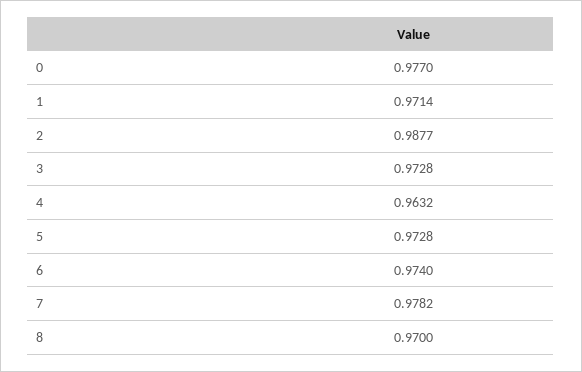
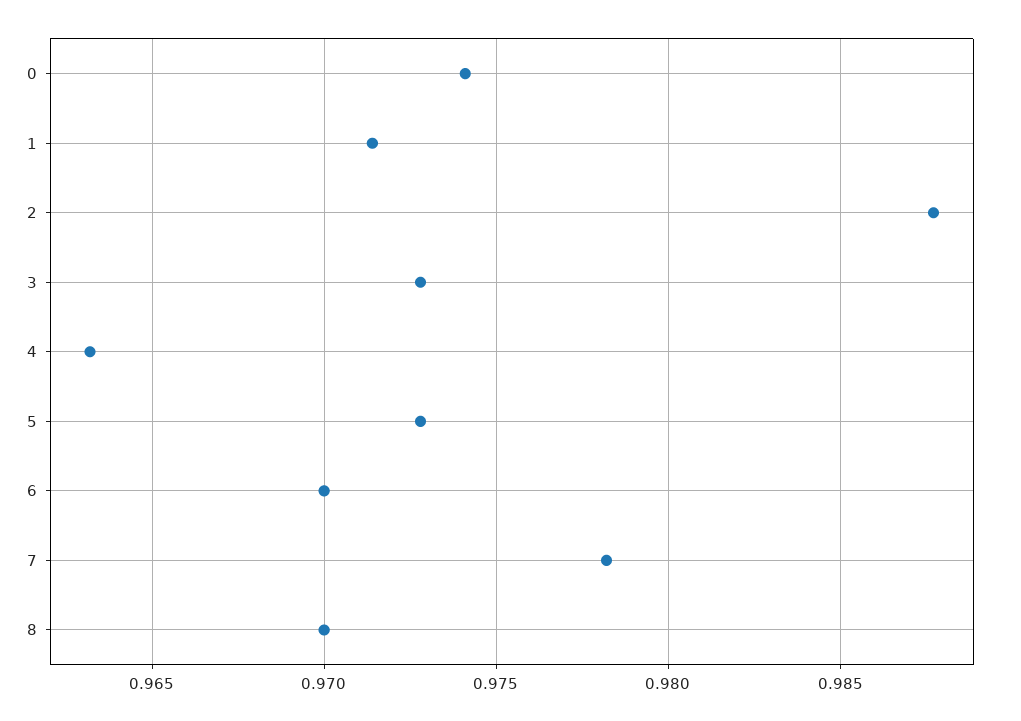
0: 0.977 -> 0.974
6: 0.974 -> 0.97

